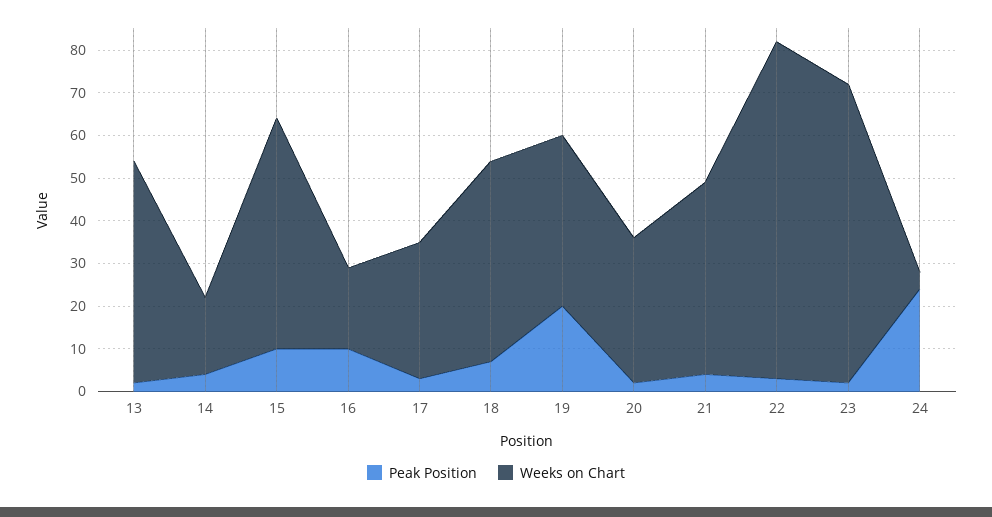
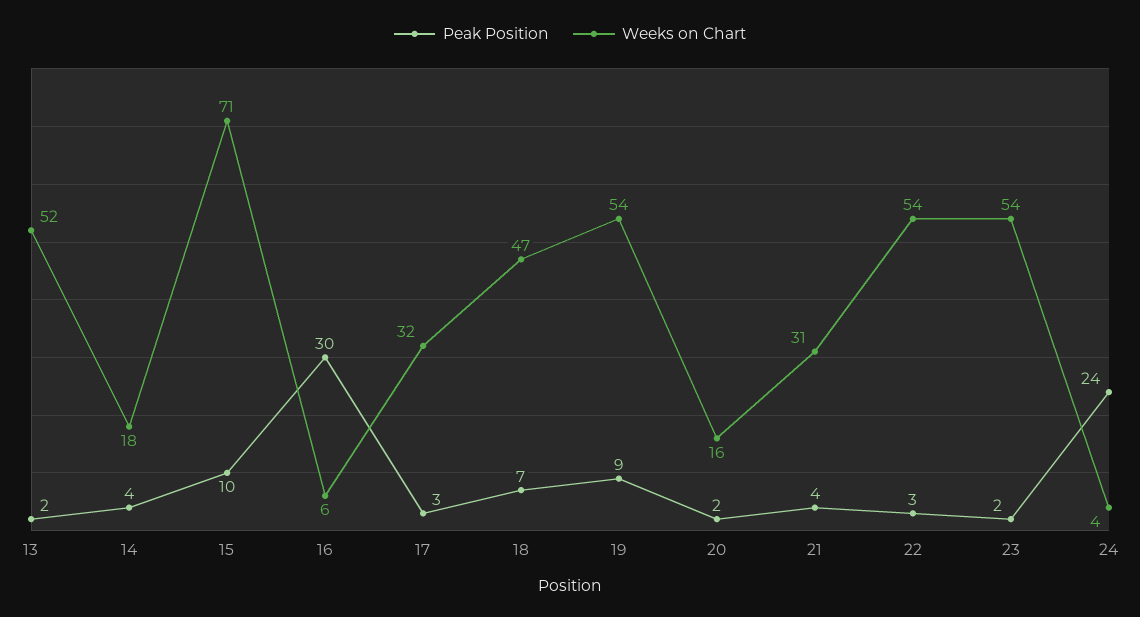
Weeks on Chart, 15: 55 -> 71
Peak Position, 16: 10 -> 30
Weeks on Chart, 16: 20 -> 6
Peak Position, 19: 20 -> 9
Weeks on Chart, 19: 40 -> 54
Weeks on Chart, 20: 35 -> 16
Weeks on Chart, 21: 45 -> 31
Weeks on Chart, 22: 80 -> 54
Weeks on Chart, 23: 70 -> 54

